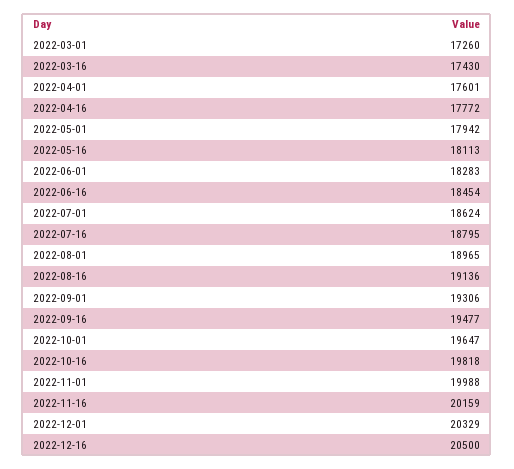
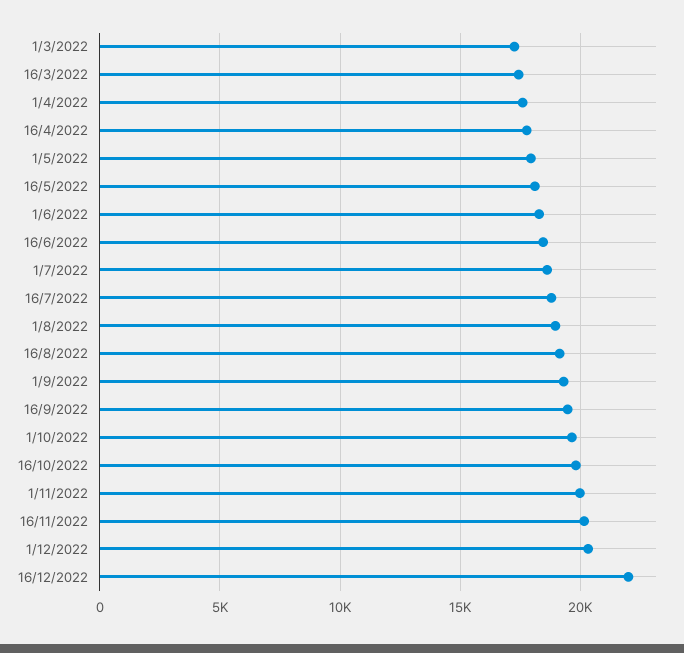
2022-12-16: 20500 -> 22000

